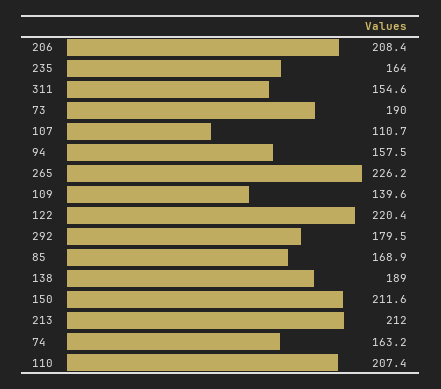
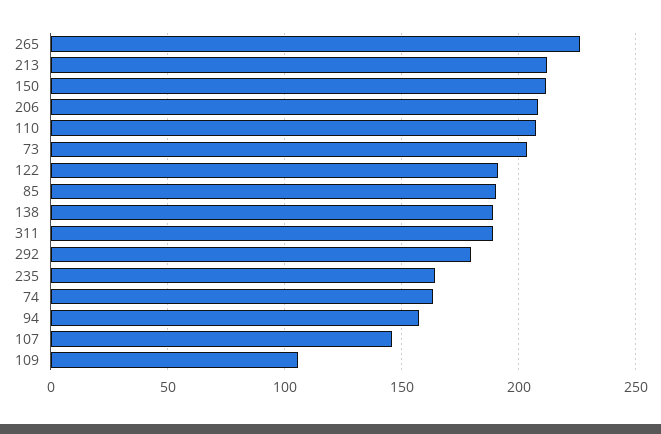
311: 154.6 -> 190
73: 190 -> 205
107: 110.7 -> 145
109: 139.6 -> 105
122: 220.4 -> 190
85: 168.9 -> 190

